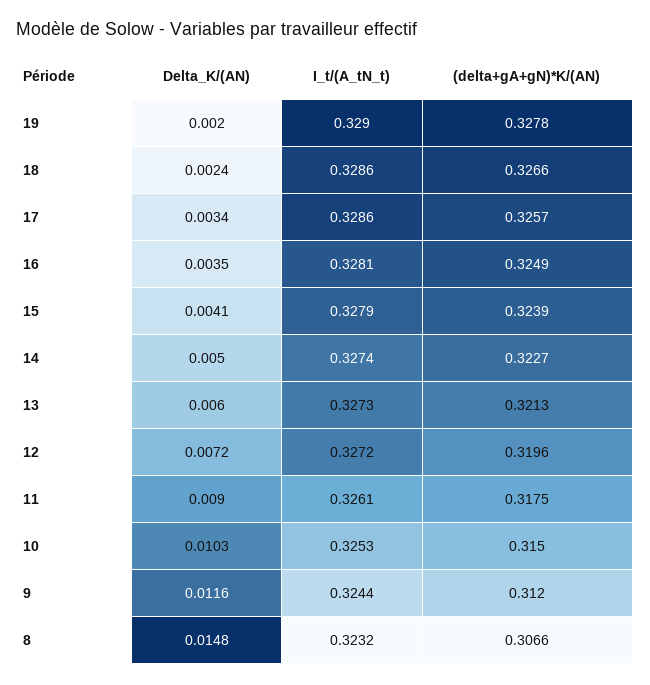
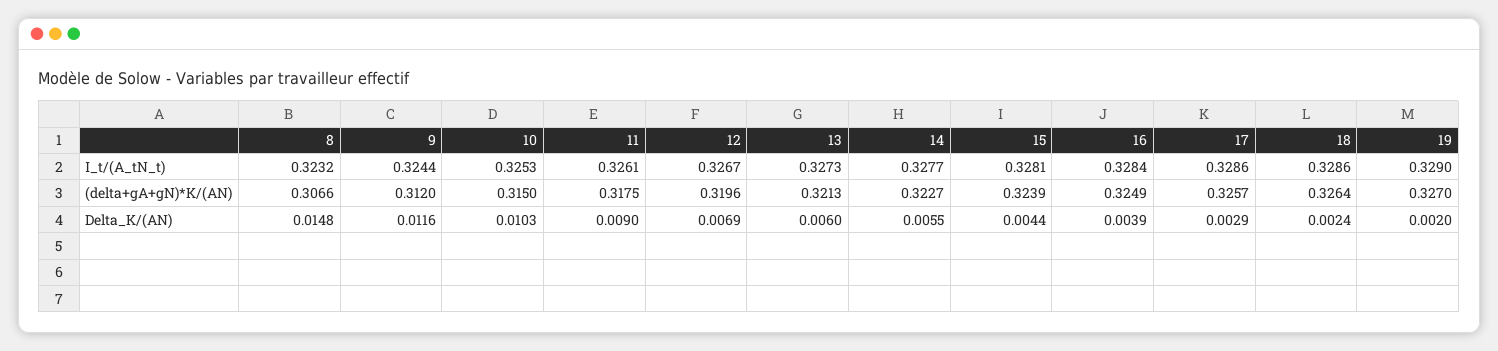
(delta+gA+gN)*K/(AN), 19: 0.3278 -> 0.327
(delta+gA+gN)*K/(AN), 18: 0.3266 -> 0.3264
Delta_K/(AN), 17: 0.0034 -> 0.0029
Delta_K/(AN), 16: 0.0035 -> 0.0039
I_t/(A_tN_t), 16: 0.3281 -> 0.3284
Delta_K/(AN), 15: 0.0041 -> 0.0044
I_t/(A_tN_t), 15: 0.3279 -> 0.3281
Delta_K/(AN), 14: 0.005 -> 0.0055
I_t/(A_tN_t), 14: 0.3274 -> 0.3277
Delta_K/(AN), 12: 0.0072 -> 0.0069
I_t/(A_tN_t), 12: 0.3272 -> 0.3267

